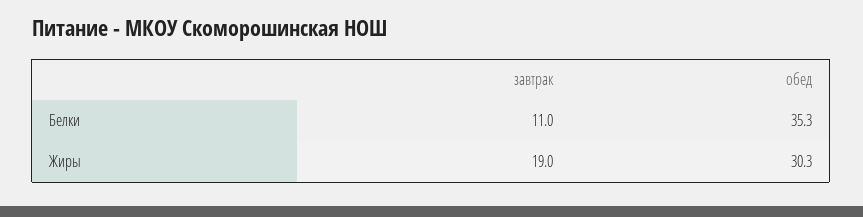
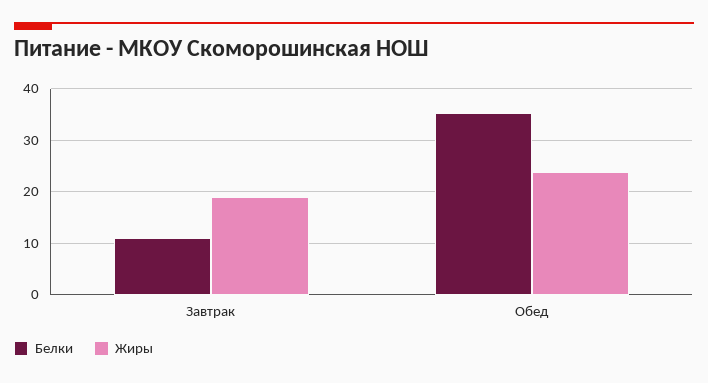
Жиры, обед: 30.3 -> 24

